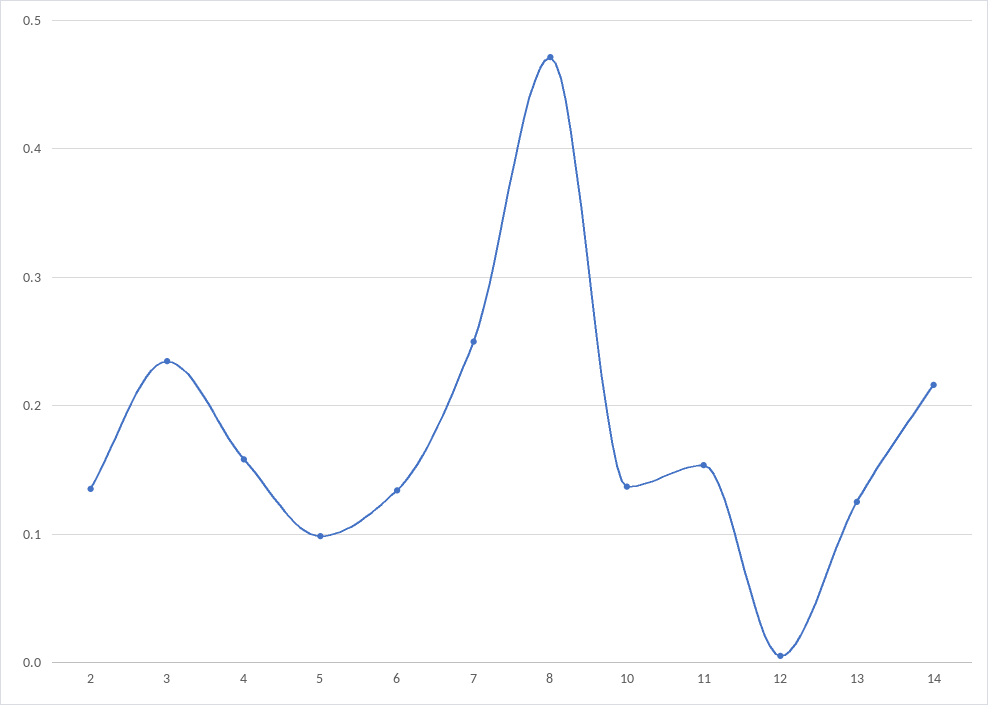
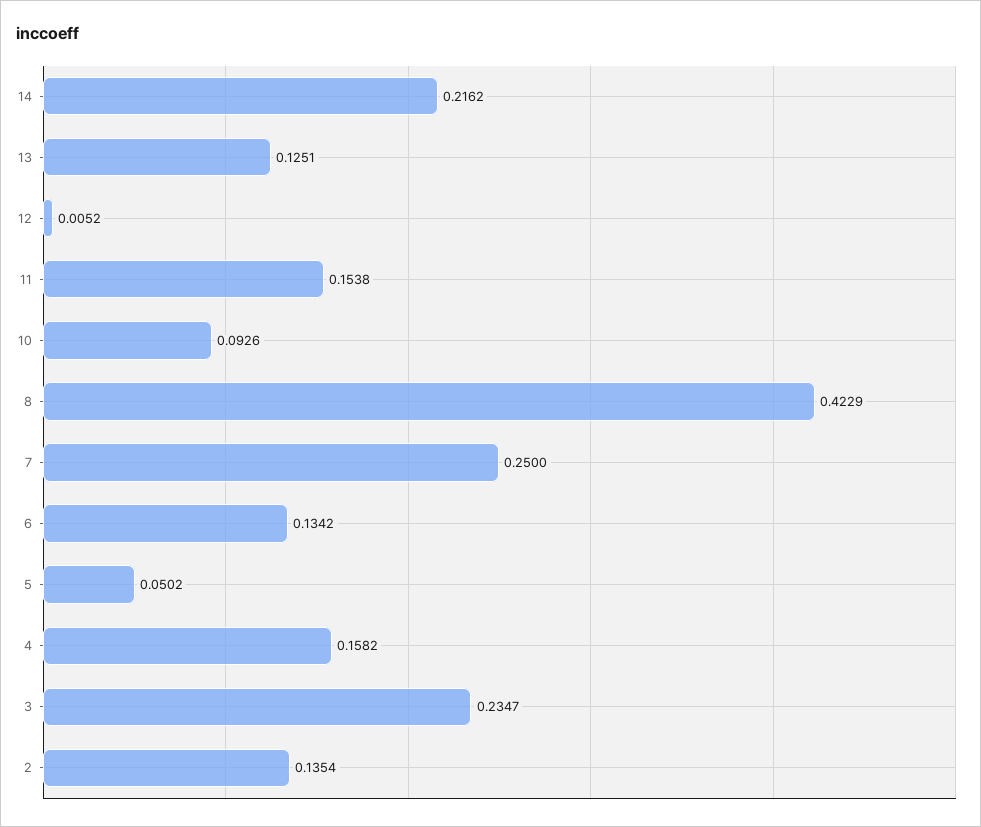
5: 0.1 -> 0.0502
8: 0.47 -> 0.4229
10: 0.14 -> 0.0926

